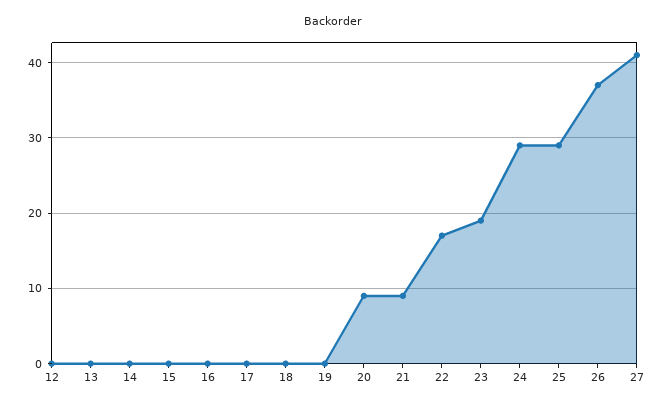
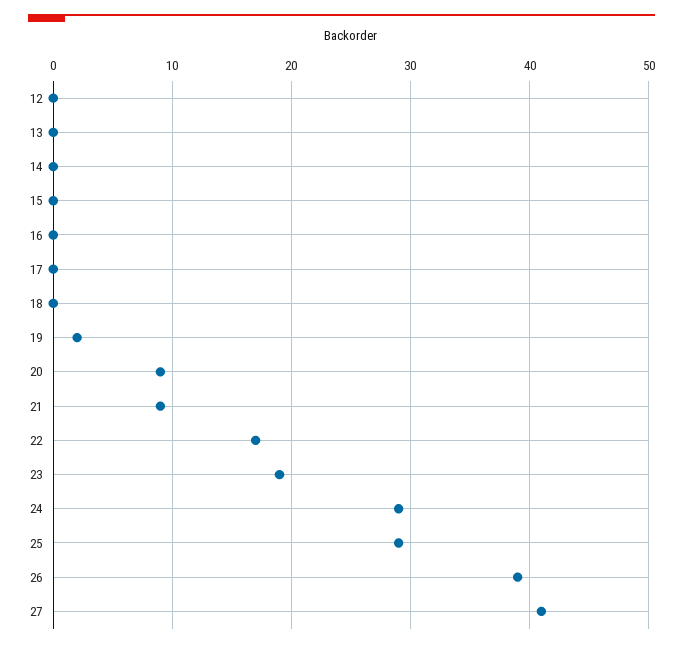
19: 0 -> 2
26: 37 -> 39

